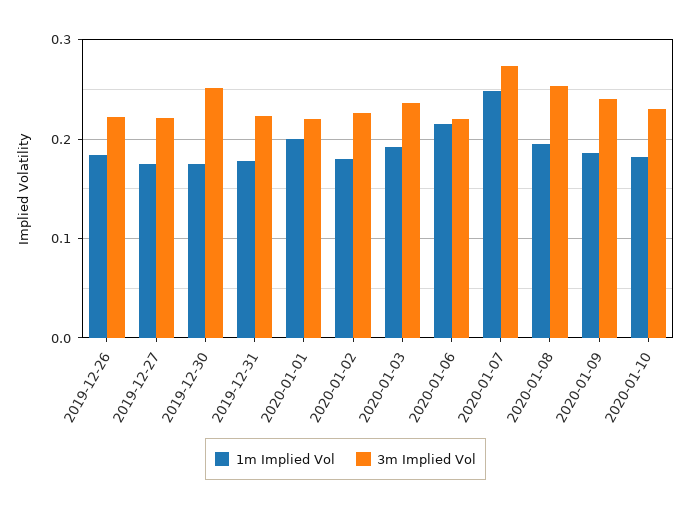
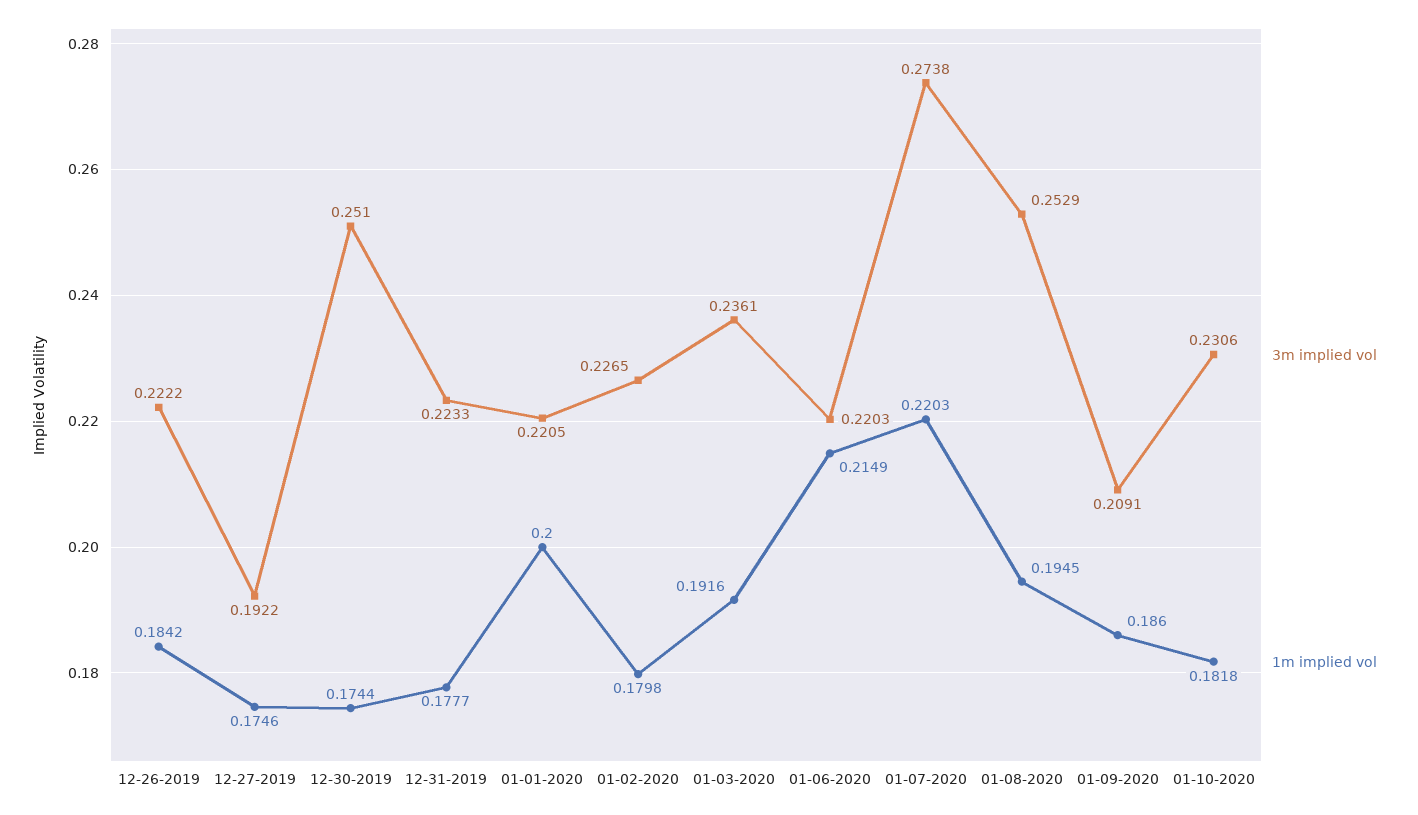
3m Implied Vol, 2019-12-27: 0.22 -> 0.1922
1m Implied Vol, 2020-01-07: 0.25 -> 0.2203
3m Implied Vol, 2020-01-09: 0.24 -> 0.2091

